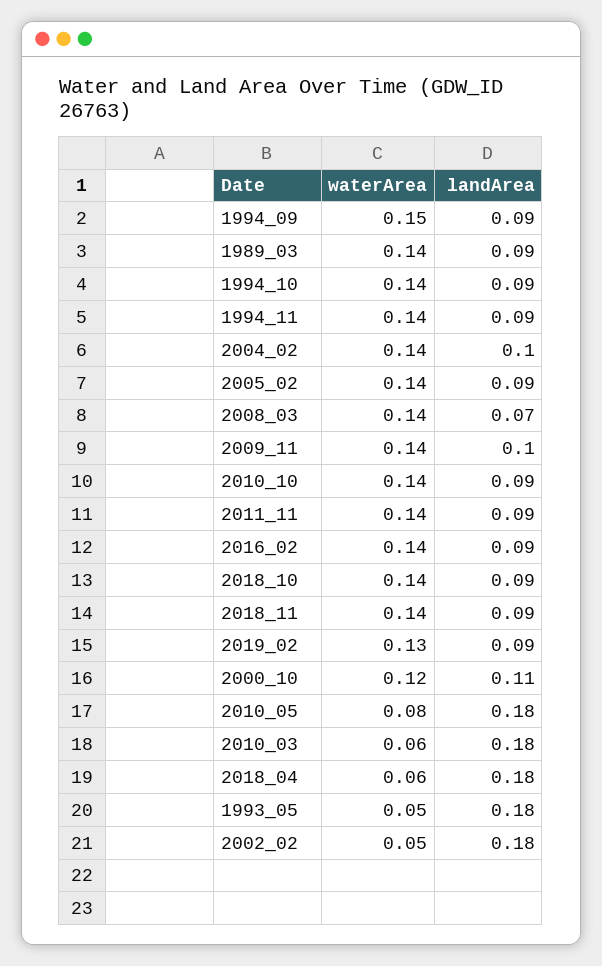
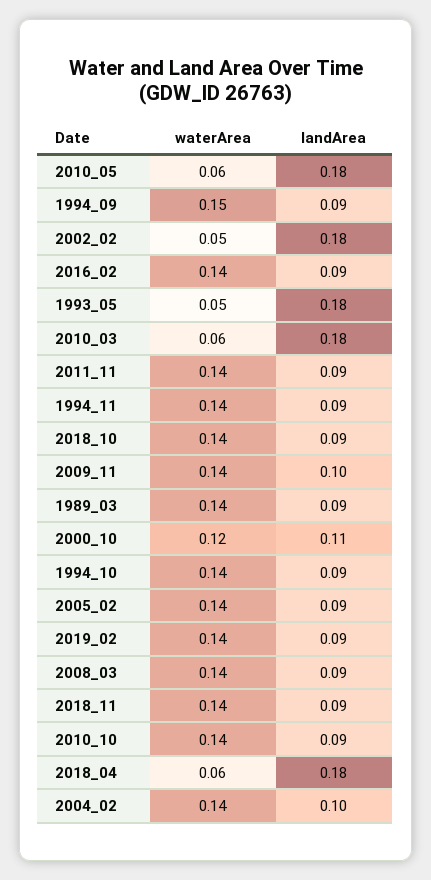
landArea, 2008_03: 0.07 -> 0.09
waterArea, 2019_02: 0.13 -> 0.14
waterArea, 2010_05: 0.08 -> 0.06

